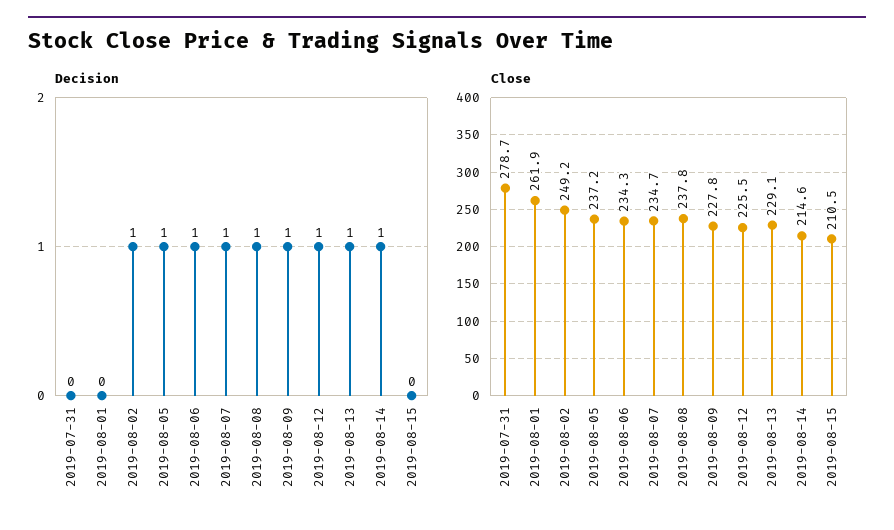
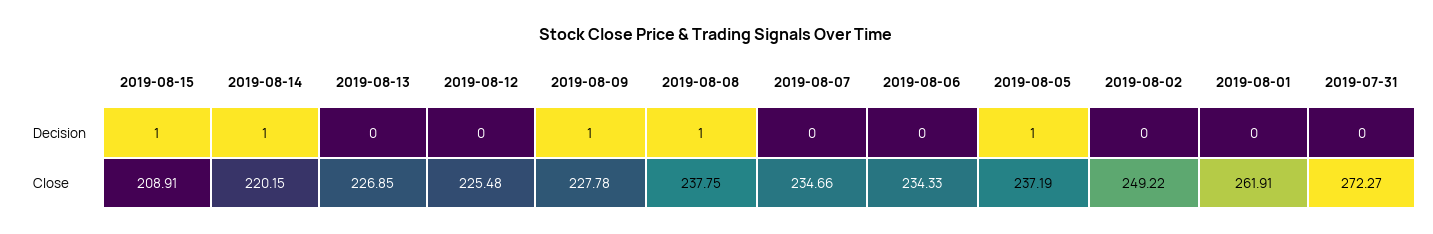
Decision, 2019-08-02: 1 -> 0
Decision, 2019-08-06: 1 -> 0
Decision, 2019-08-07: 1 -> 0
Decision, 2019-08-12: 1 -> 0
Decision, 2019-08-13: 1 -> 0
Decision, 2019-08-15: 0 -> 1
Close, 2019-07-31: 278.7 -> 272.27
Close, 2019-08-13: 229.1 -> 226.85
Close, 2019-08-14: 214.6 -> 220.15
Close, 2019-08-15: 210.5 -> 208.91

